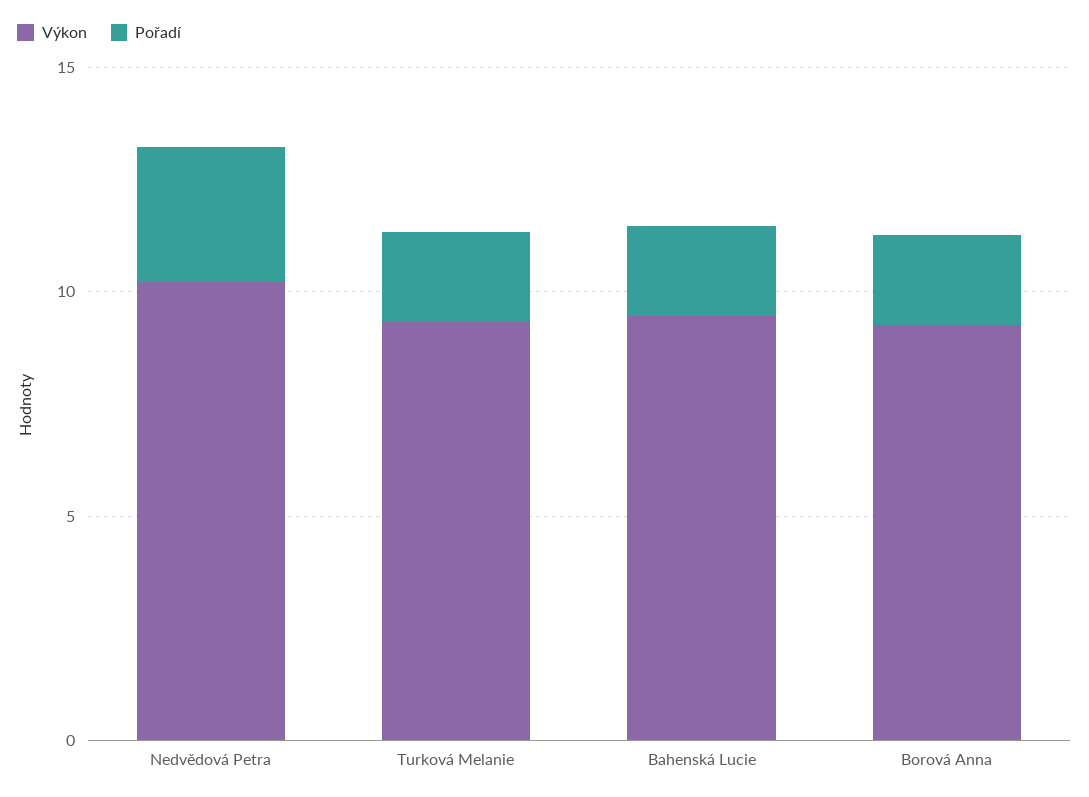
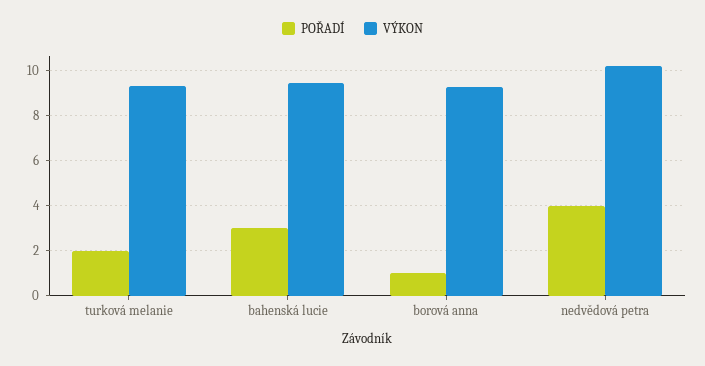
Pořadí, Nedvědová Petra: 3 -> 4
Pořadí, Bahenská Lucie: 2 -> 3
Pořadí, Borová Anna: 2 -> 1

